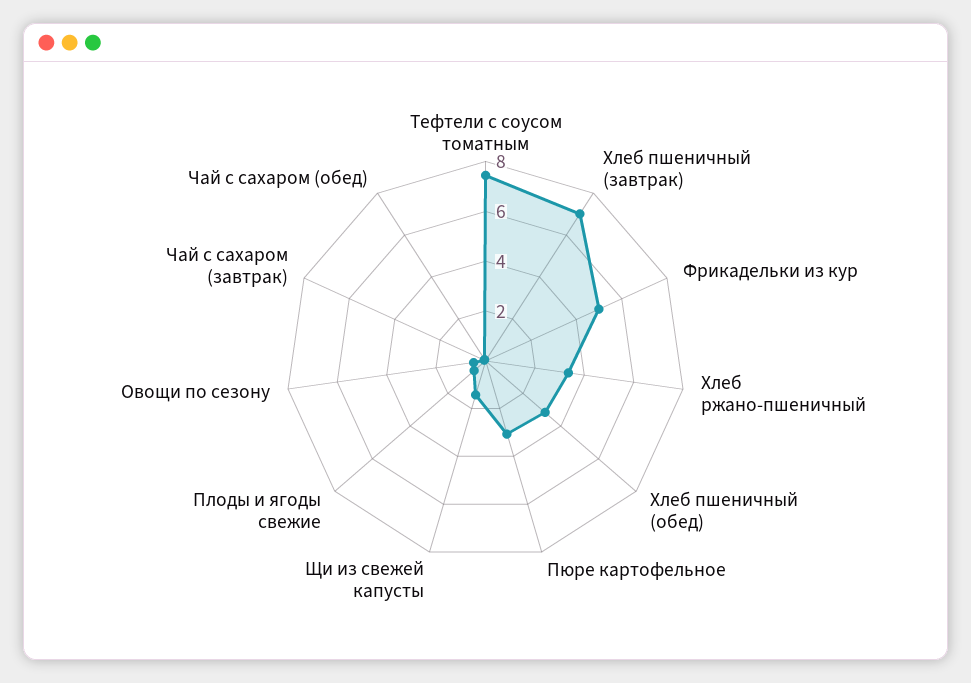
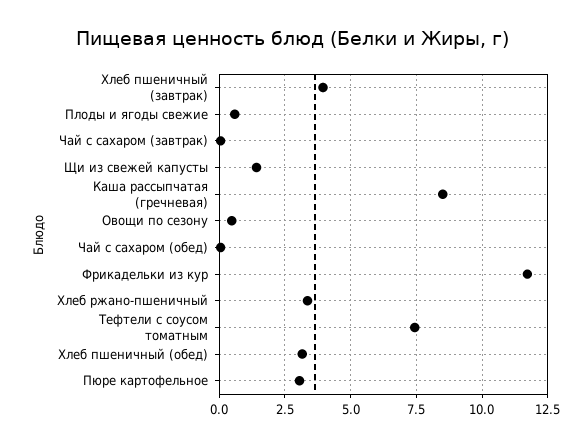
Хлеб пшеничный (завтрак): 7 -> 4
Фрикадельки из кур: 5 -> 11.75
Каша рассыпчатая (гречневая): none -> 8.5

